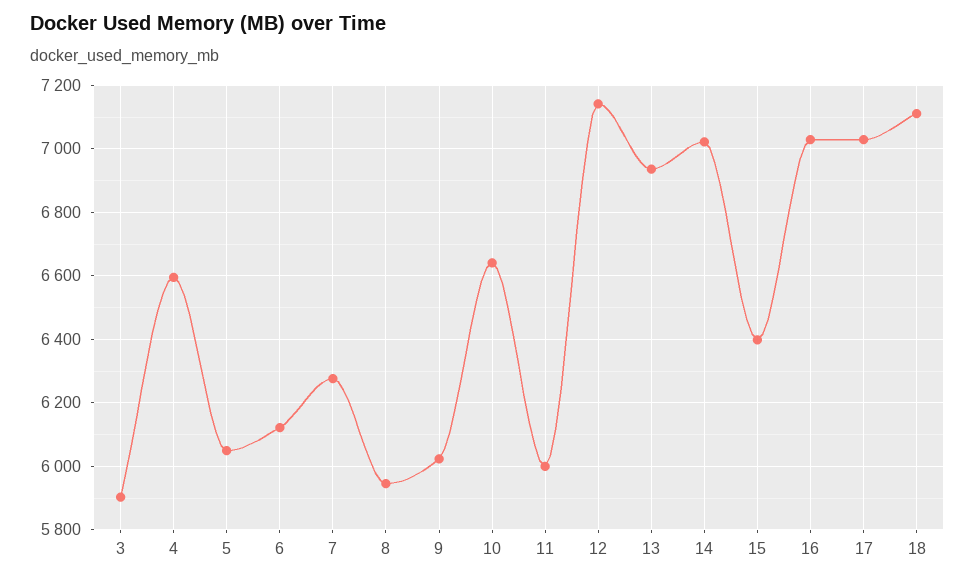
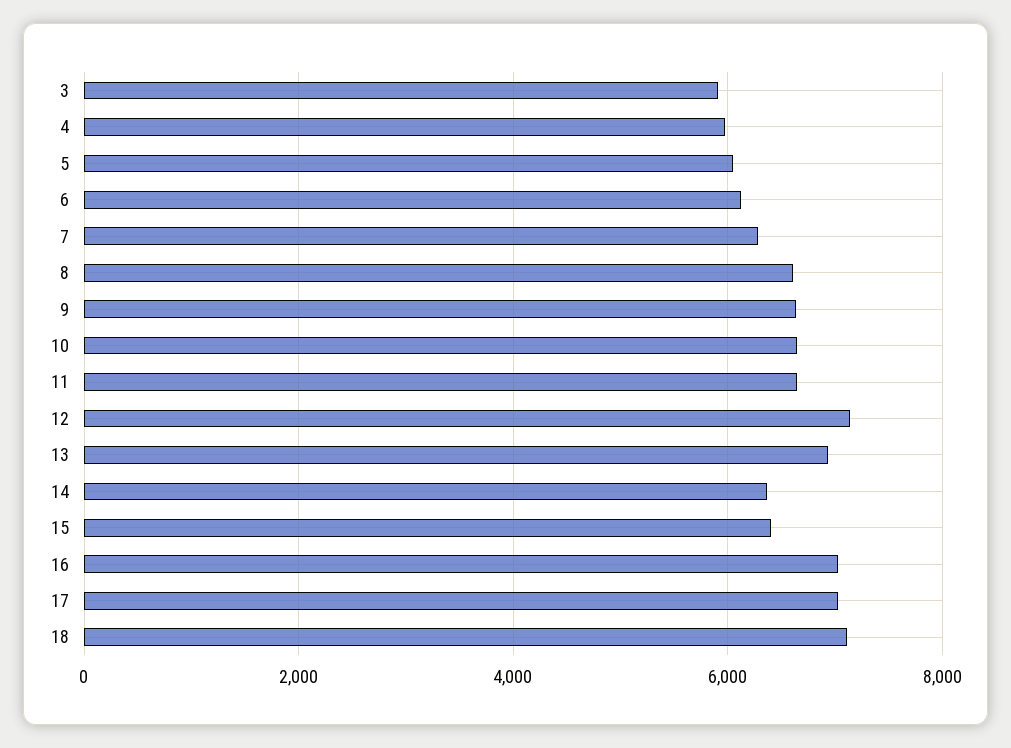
4: 6600 -> 6000
8: 5940 -> 6600
9: 6020 -> 6600
11: 6000 -> 6600
14: 7020 -> 6400

